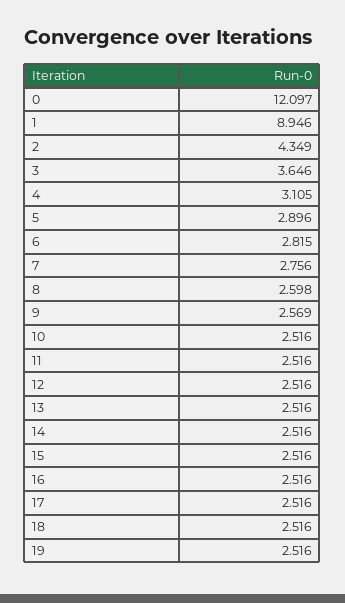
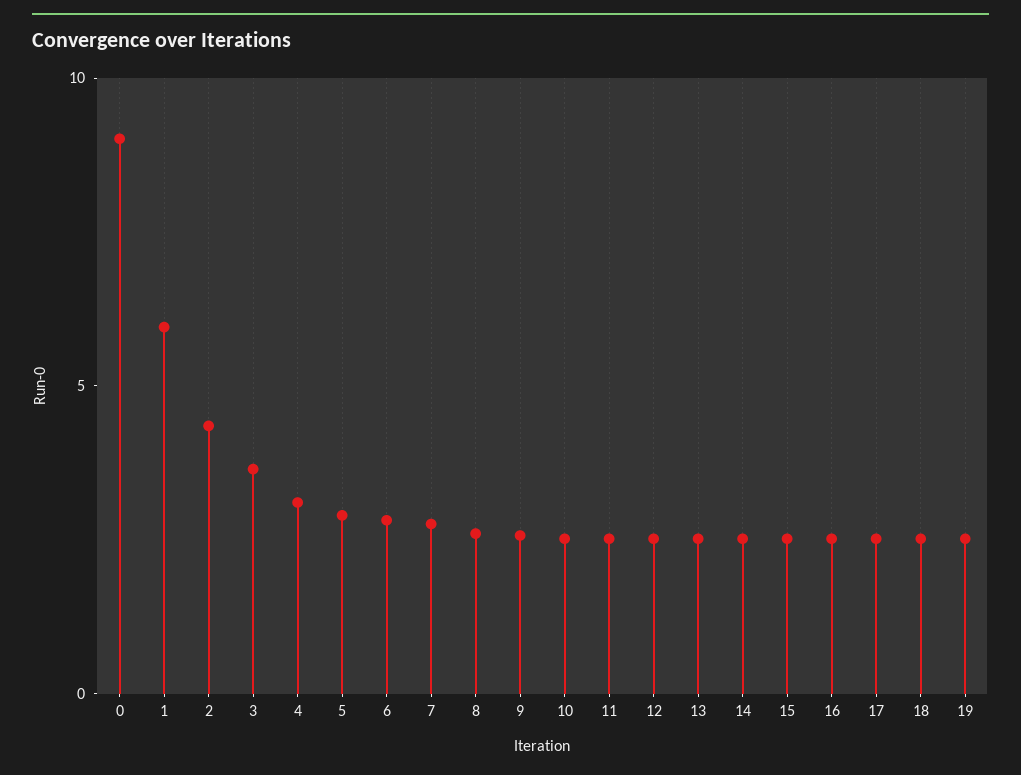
0: 12.097 -> 9
1: 8.946 -> 6

